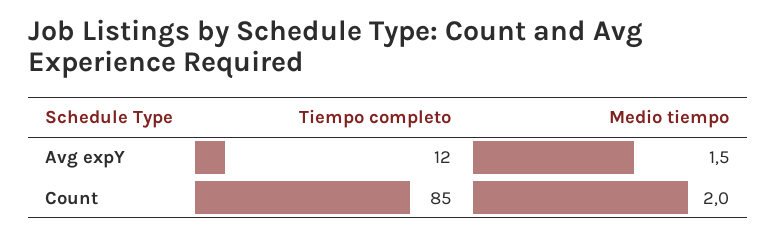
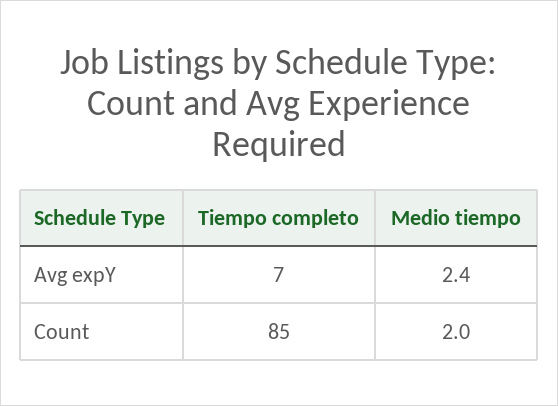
Tiempo completo, Avg expY: 12 -> 7
Medio tiempo, Avg expY: 1.5 -> 2.4

